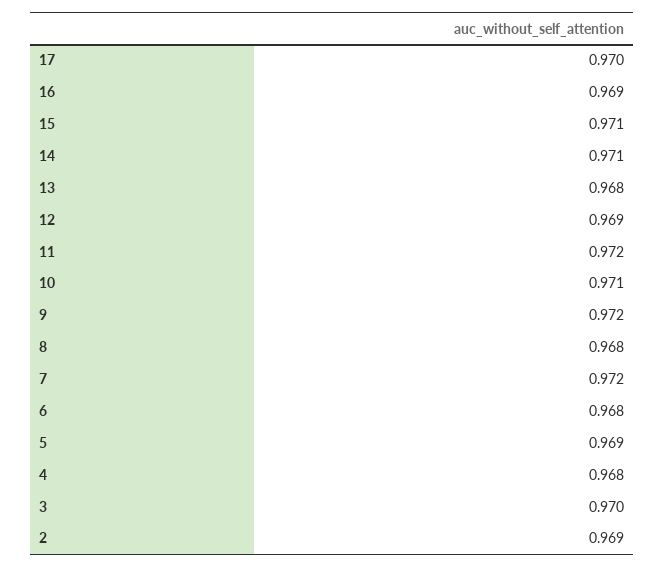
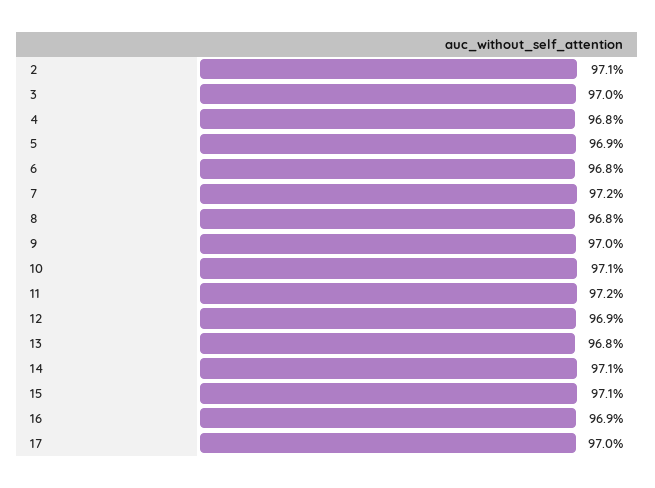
9: 0.972 -> 0.97
2: 0.969 -> 0.971

